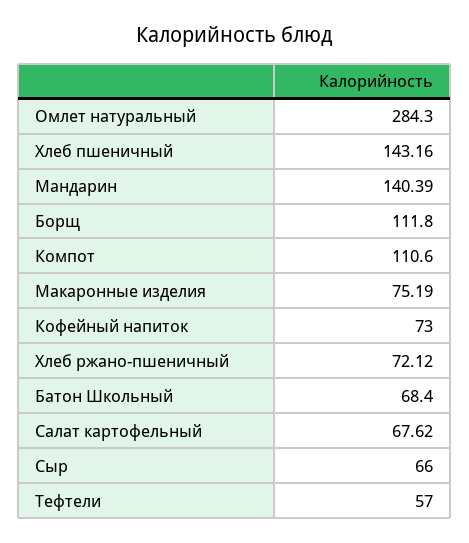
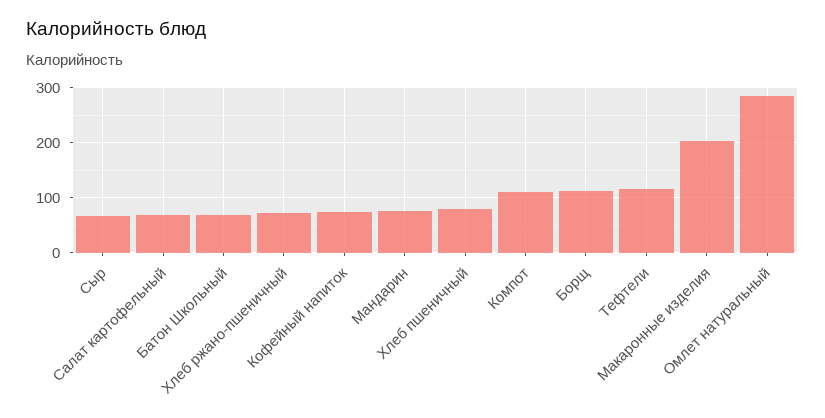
Хлеб пшеничный: 143.16 -> 80
Мандарин: 140.39 -> 80
Макаронные изделия: 75.19 -> 200
Тефтели: 57 -> 120

